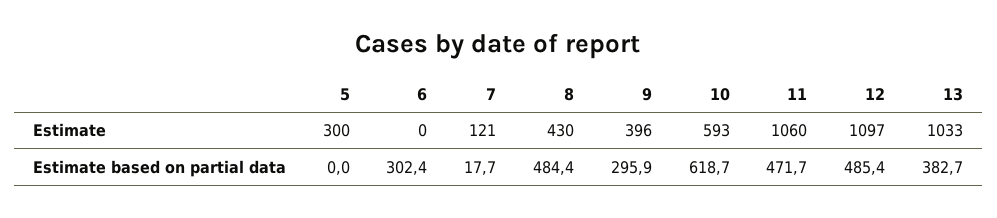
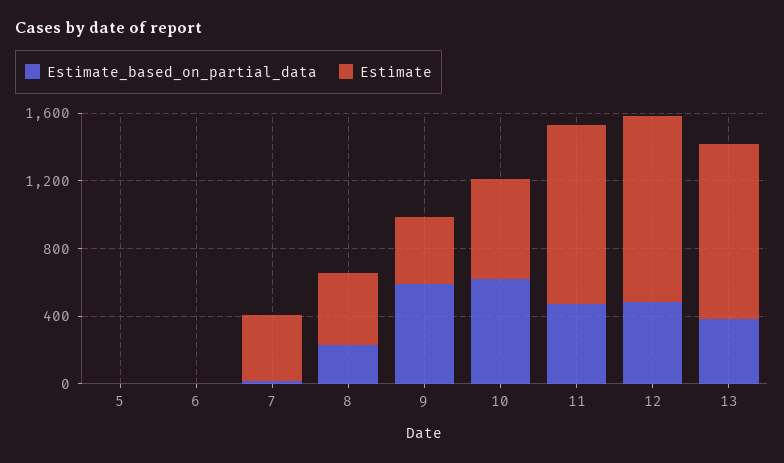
Estimate, 5: 300 -> 0
Estimate, 7: 121 -> 400
Estimate based on partial data, 6: 302.4 -> 0
Estimate based on partial data, 8: 484.4 -> 200
Estimate based on partial data, 9: 295.9 -> 600

